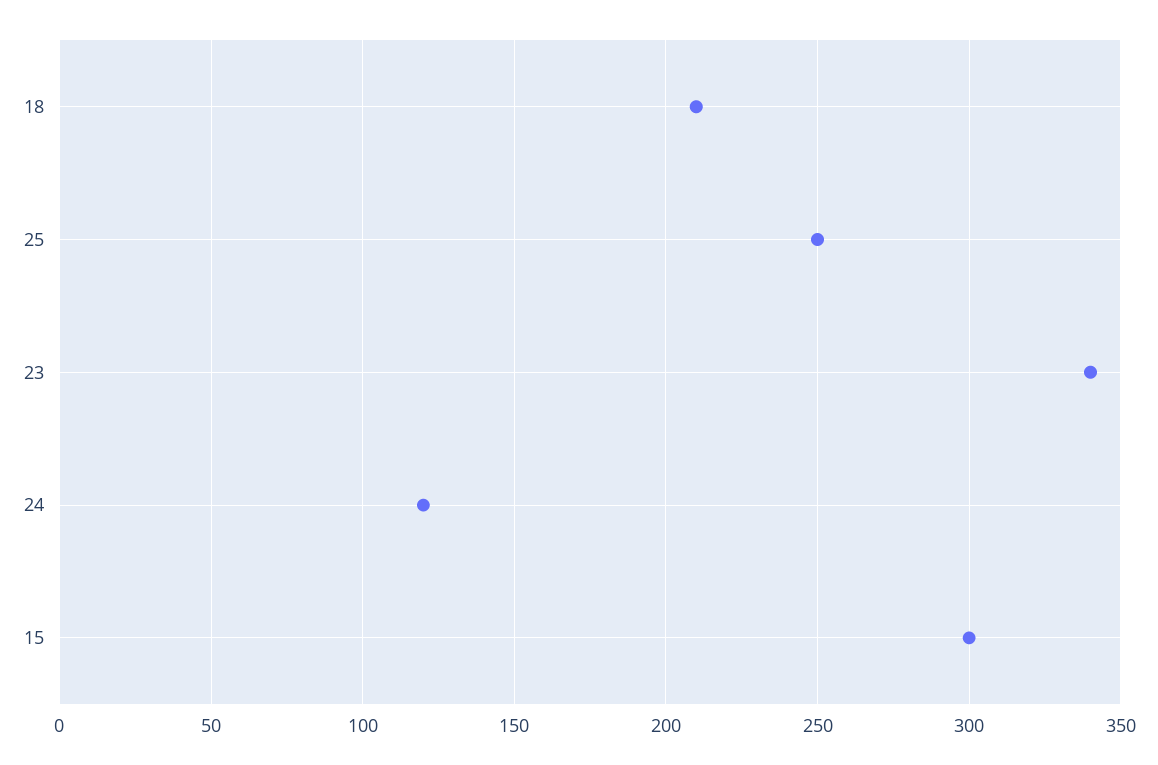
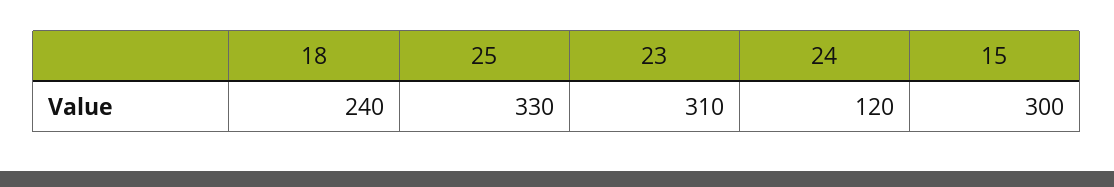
18: 210 -> 240
25: 250 -> 330
23: 340 -> 310

